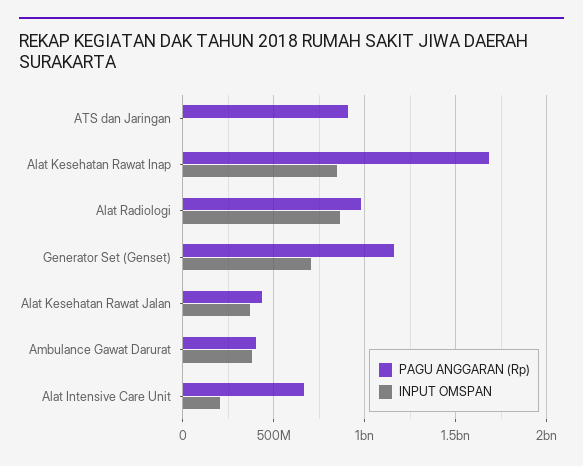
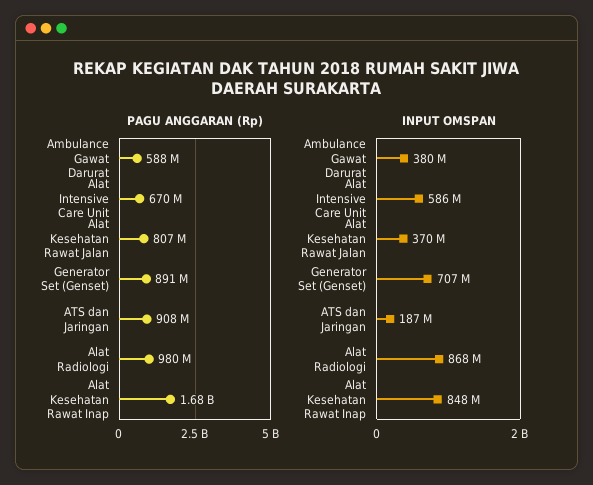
INPUT OMSPAN, ATS dan Jaringan: 0 -> 187000000
PAGU ANGGARAN (Rp), Generator Set (Genset): 1150000000 -> 891000000
PAGU ANGGARAN (Rp), Alat Kesehatan Rawat Jalan: 450000000 -> 807000000
PAGU ANGGARAN (Rp), Ambulance Gawat Darurat: 400000000 -> 588000000
INPUT OMSPAN, Alat Intensive Care Unit: 200000000 -> 586000000

